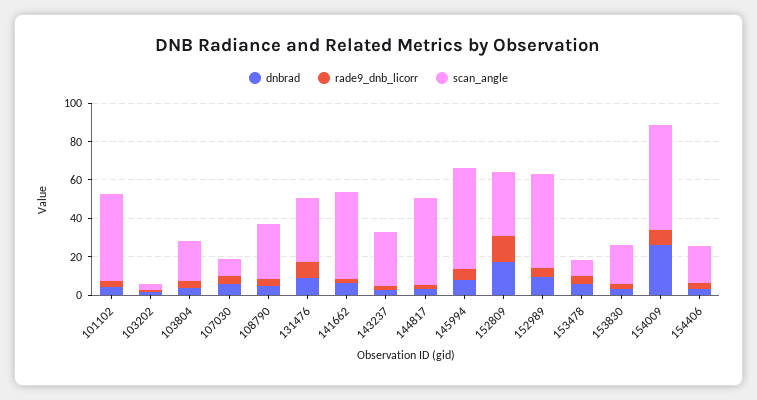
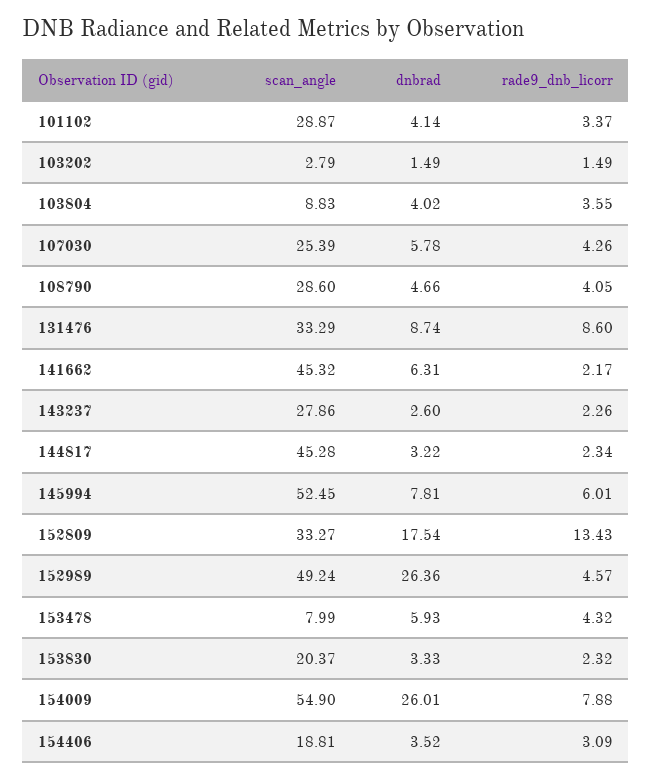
scan_angle, 101102: 45 -> 28.87
scan_angle, 103804: 20 -> 8.83
scan_angle, 107030: 10 -> 25.39
dnbrad, 152989: 10 -> 26.36

